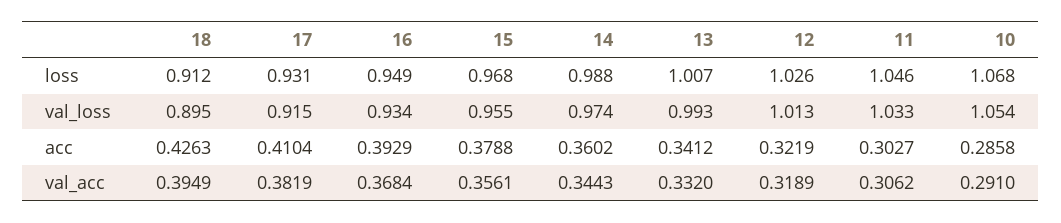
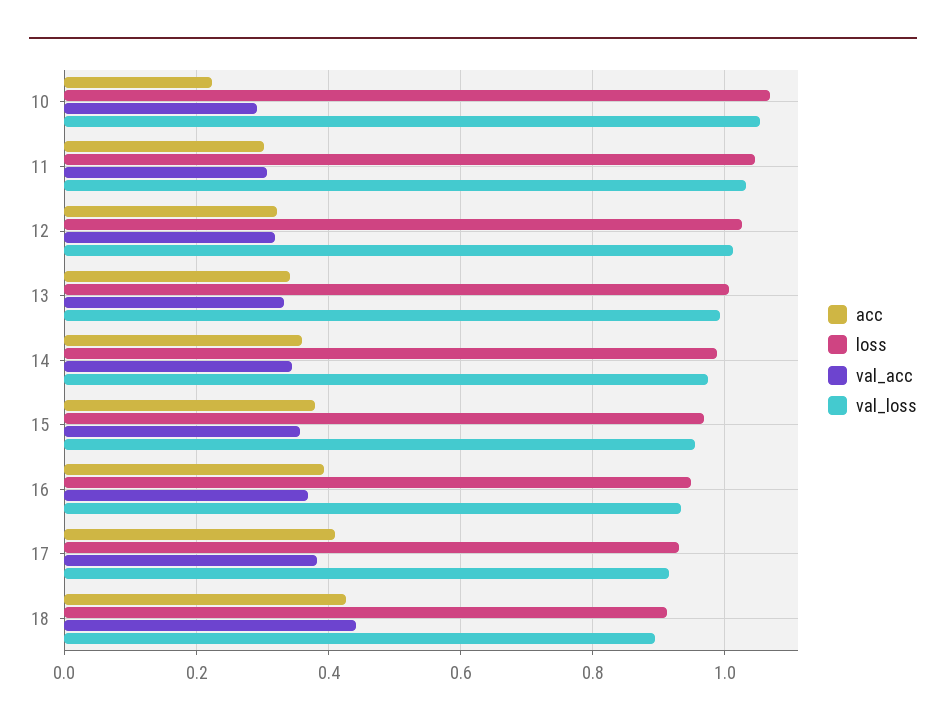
acc, 10: 0.2858 -> 0.22
val_acc, 18: 0.3949 -> 0.44

